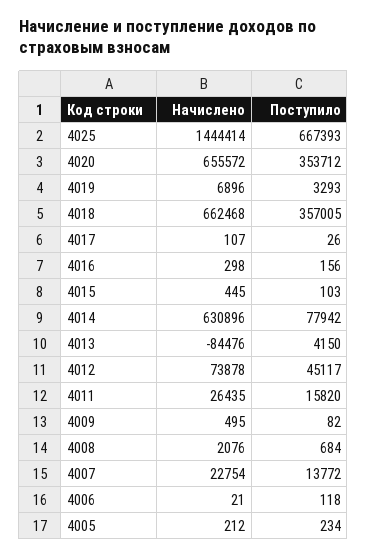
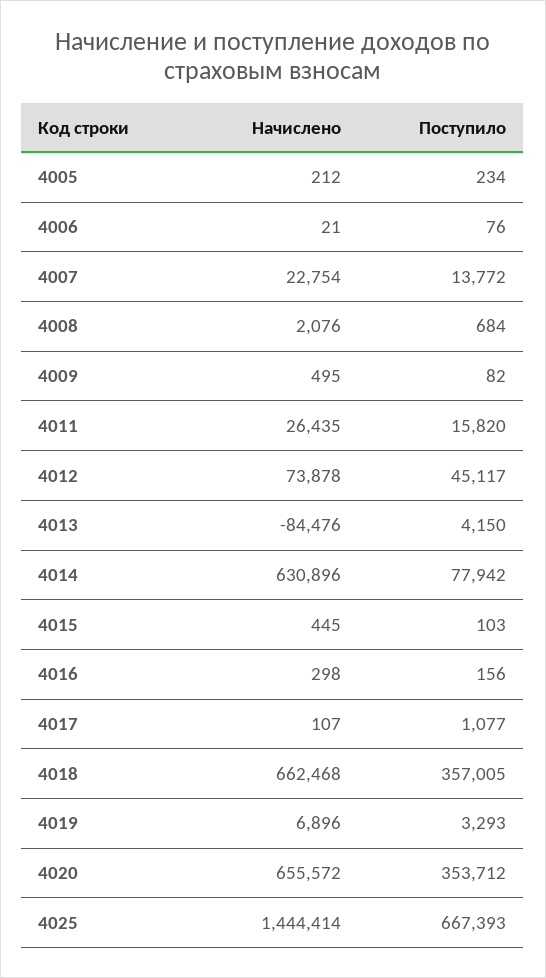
Поступило, 4017: 26 -> 1077
Поступило, 4006: 118 -> 76

